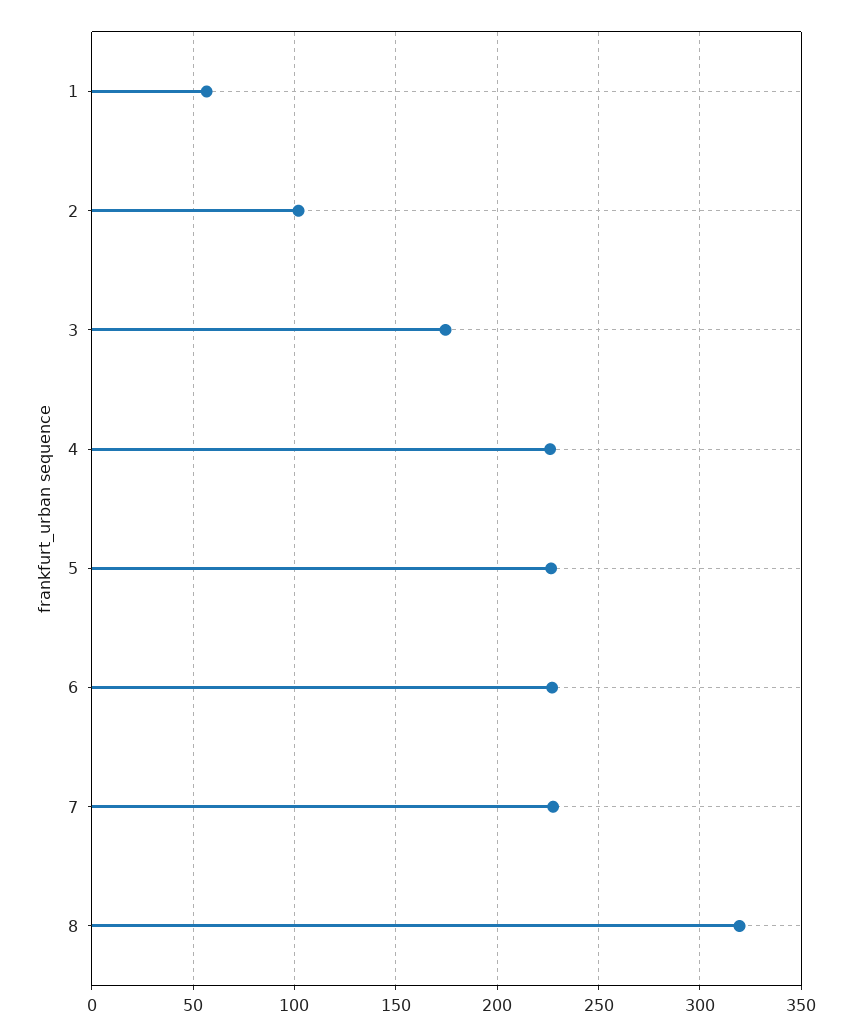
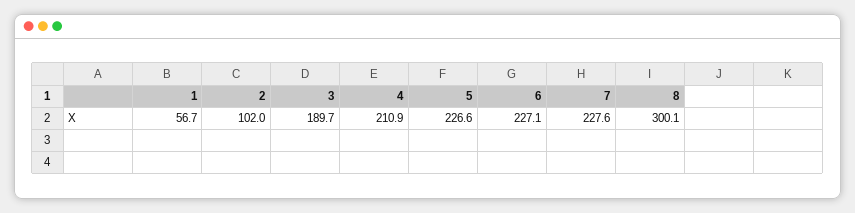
3: 175 -> 189.7
4: 225 -> 210.9
8: 320 -> 300.1

